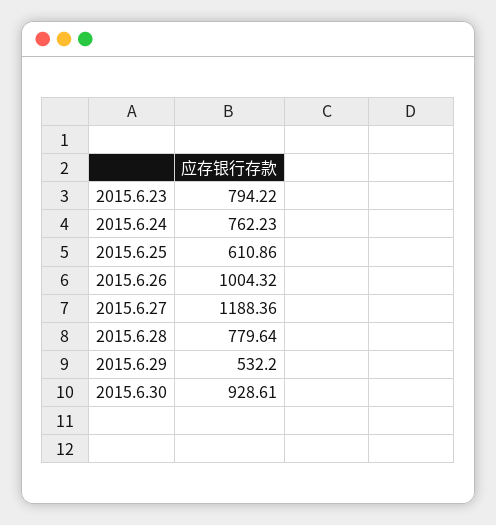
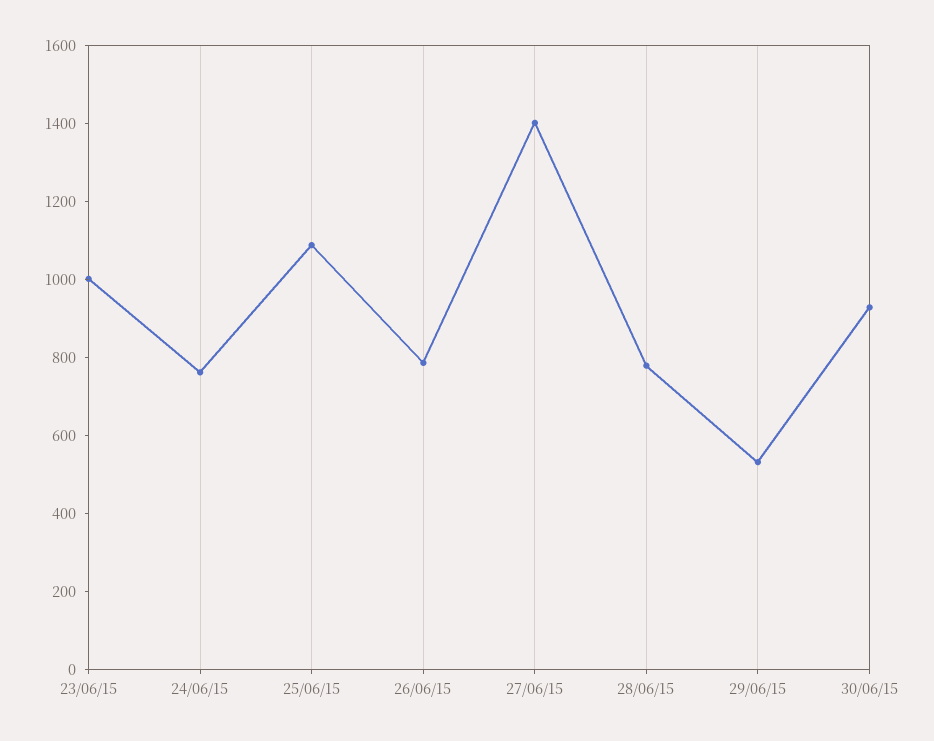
2015.6.23: 794.22 -> 1000
2015.6.25: 610.86 -> 1100
2015.6.26: 1004.32 -> 800
2015.6.27: 1188.36 -> 1400

